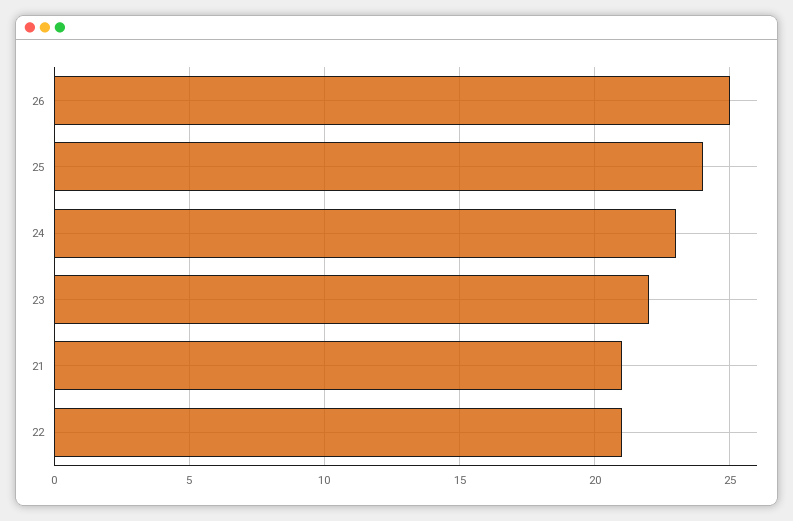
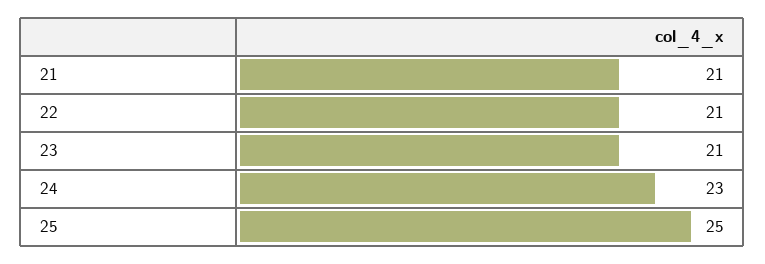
26: 25 -> none
25: 24 -> 25
23: 22 -> 21

